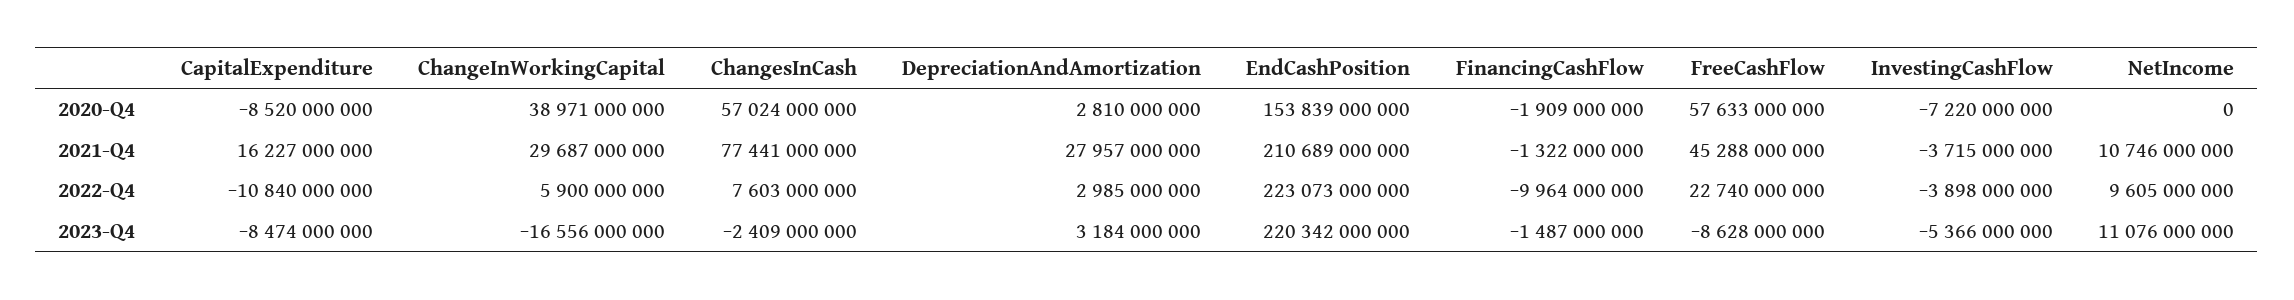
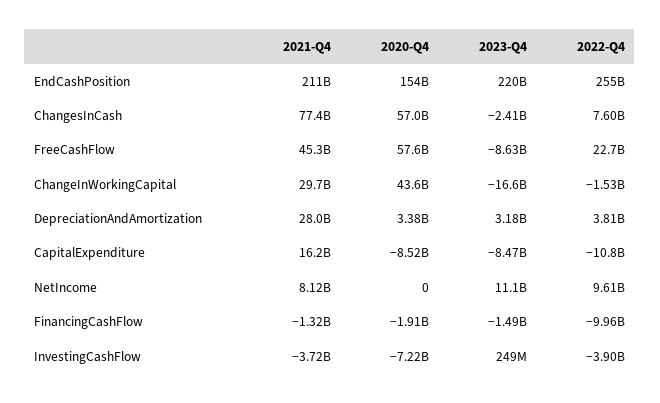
ChangeInWorkingCapital, 2020-Q4: 38971000000 -> 43600000000
DepreciationAndAmortization, 2020-Q4: 2810000000 -> 3380000000
NetIncome, 2021-Q4: 10746000000 -> 8120000000
ChangeInWorkingCapital, 2022-Q4: 5900000000 -> -1530000000
DepreciationAndAmortization, 2022-Q4: 2985000000 -> 3810000000
EndCashPosition, 2022-Q4: 223073000000 -> 255000000000
InvestingCashFlow, 2023-Q4: -5366000000 -> 249000000

